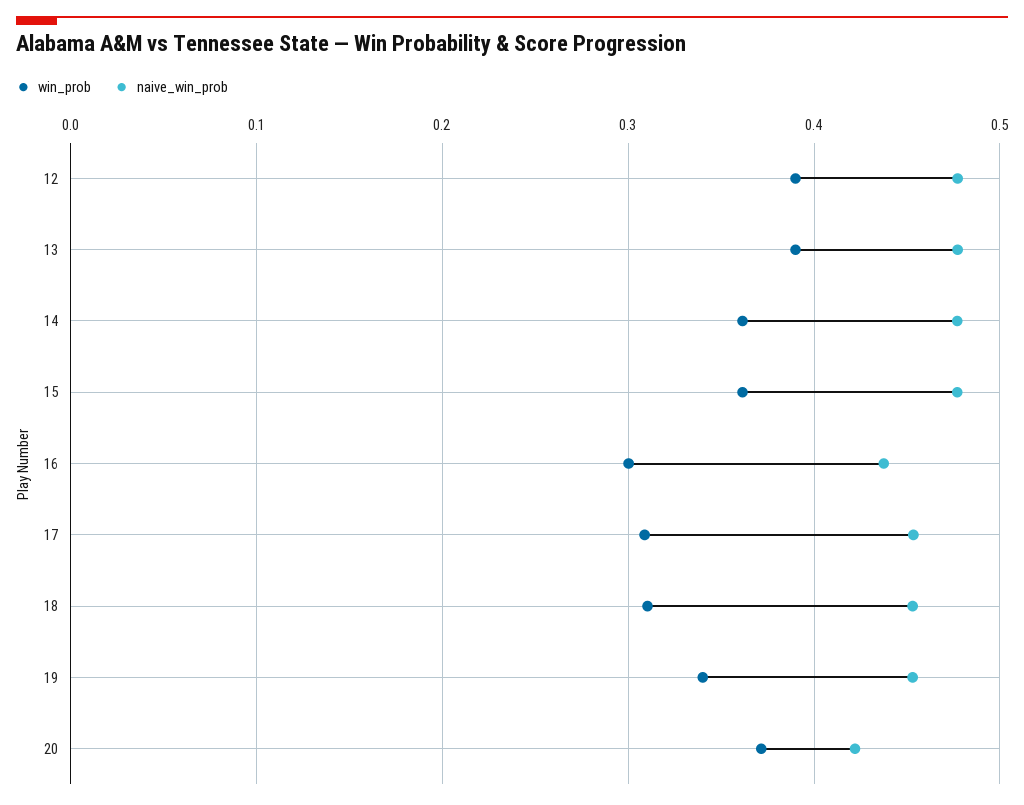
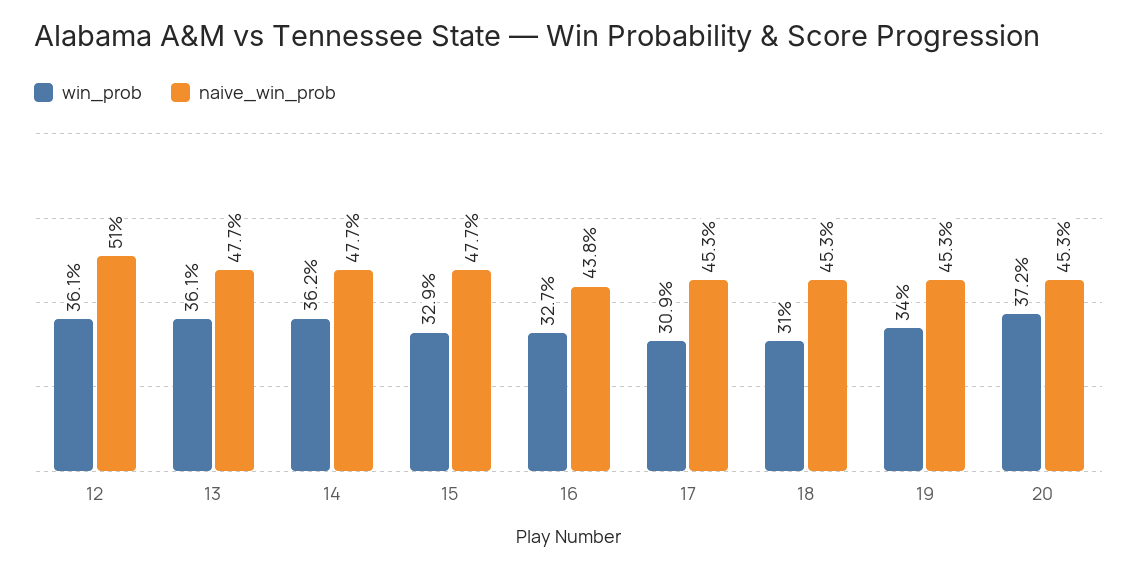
win_prob, 12: 0.39 -> 0.361
naive_win_prob, 12: 0.48 -> 0.51
win_prob, 13: 0.39 -> 0.361
win_prob, 15: 0.36 -> 0.329
win_prob, 16: 0.3 -> 0.327
naive_win_prob, 20: 0.42 -> 0.453

